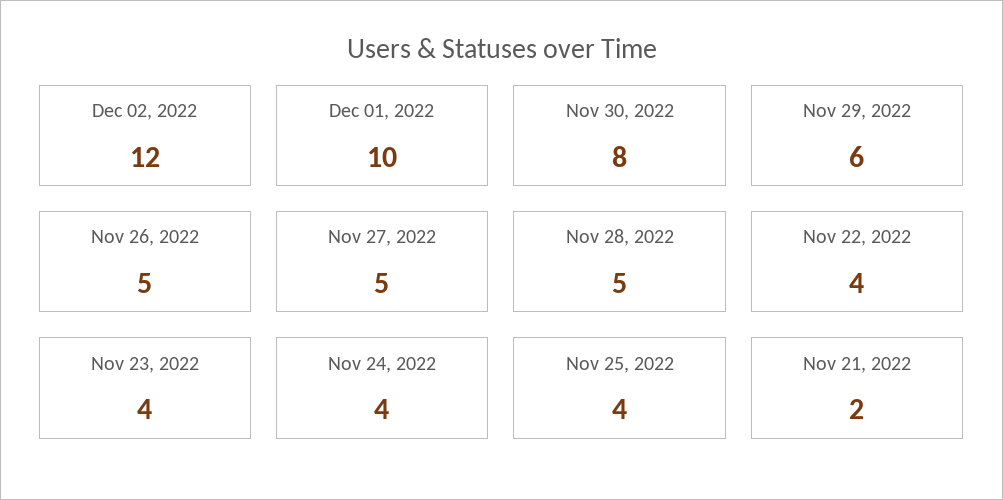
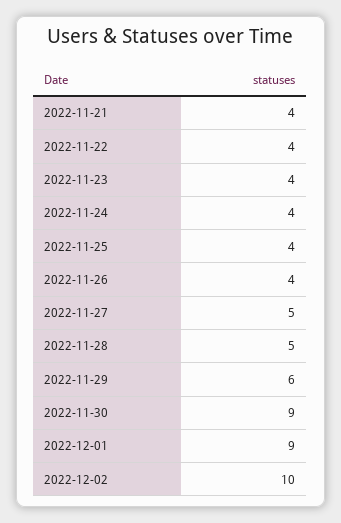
Dec 02, 2022: 12 -> 10
Dec 01, 2022: 10 -> 9
Nov 30, 2022: 8 -> 9
Nov 26, 2022: 5 -> 4
Nov 21, 2022: 2 -> 4

